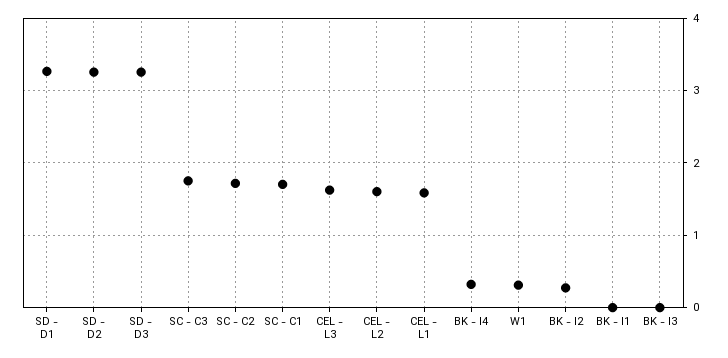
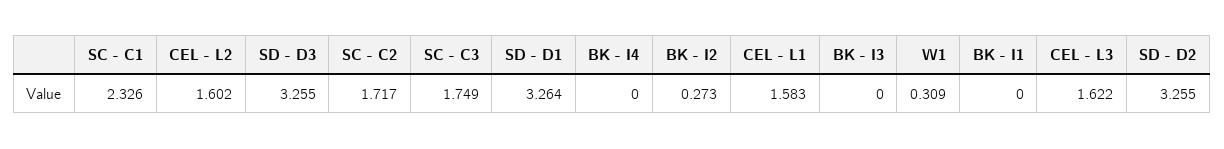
SC - C1: 1.7 -> 2.326
BK - I4: 0.3 -> 0

